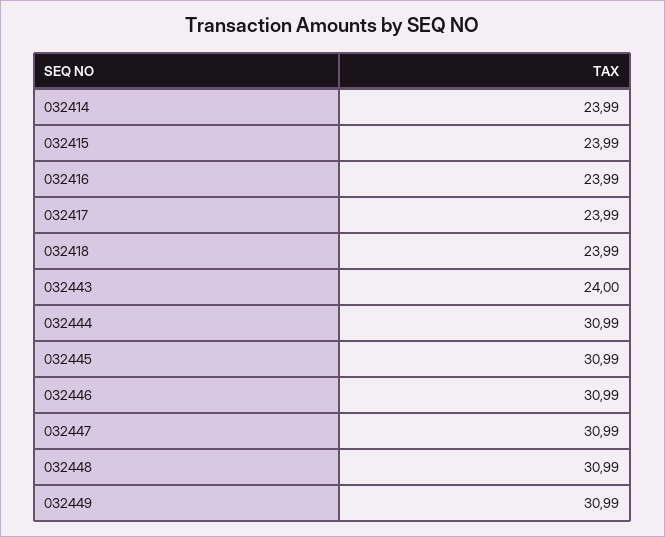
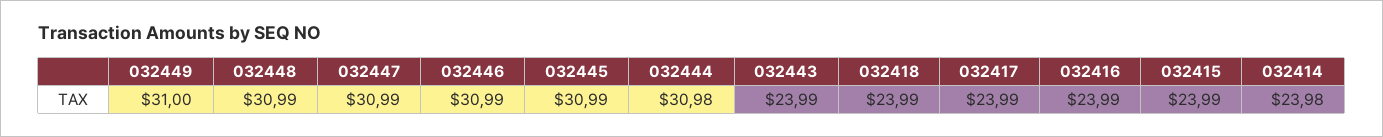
032414: 23.99 -> 23.98
032443: 24 -> 23.99
032444: 30.99 -> 30.98
032449: 30.99 -> 31

